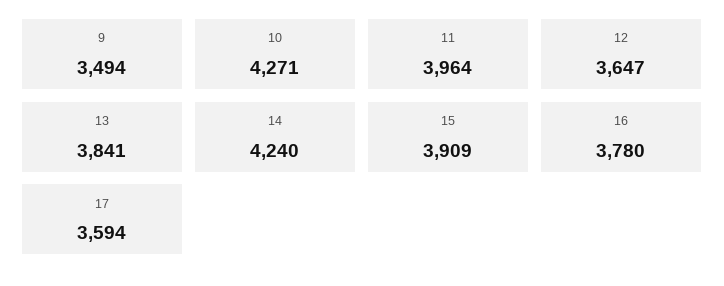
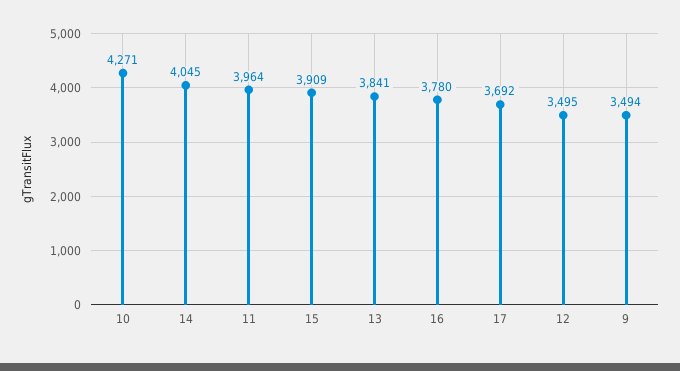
12: 3647 -> 3495
14: 4240 -> 4045
17: 3594 -> 3692

